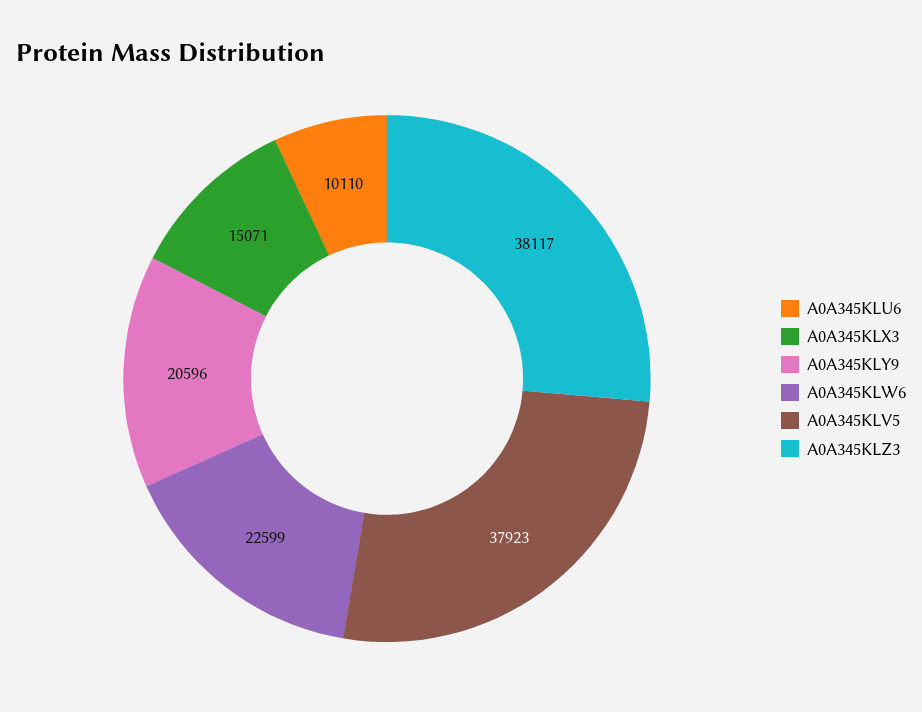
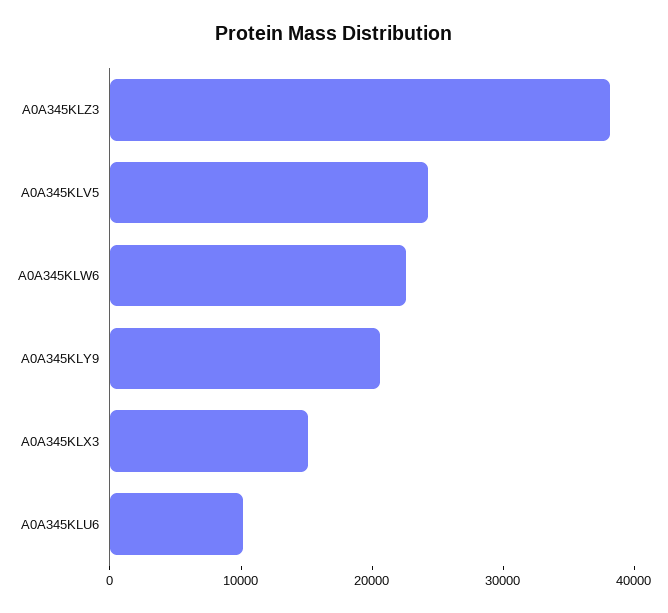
A0A345KLV5: 37923 -> 24000

